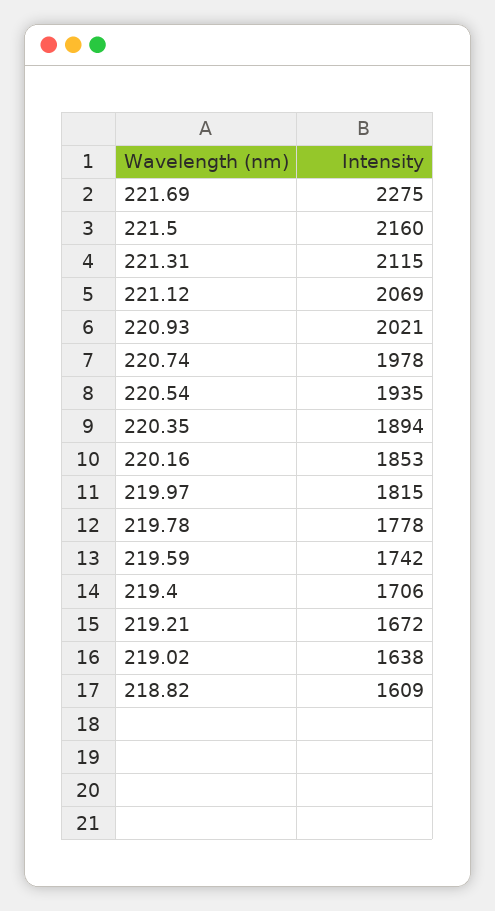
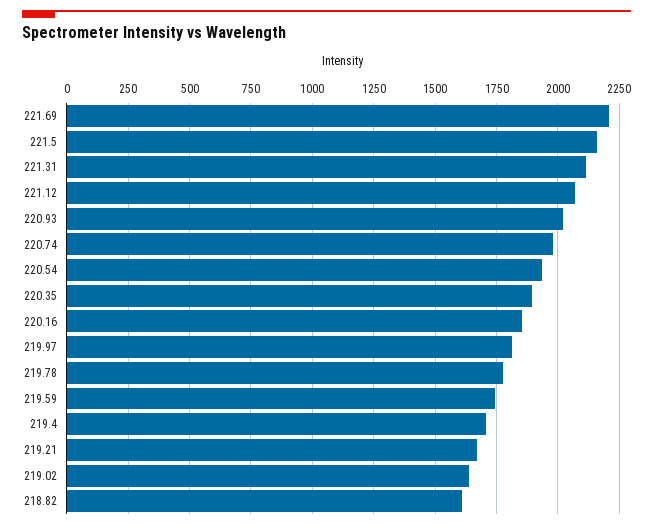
221.69: 2275 -> 2200

